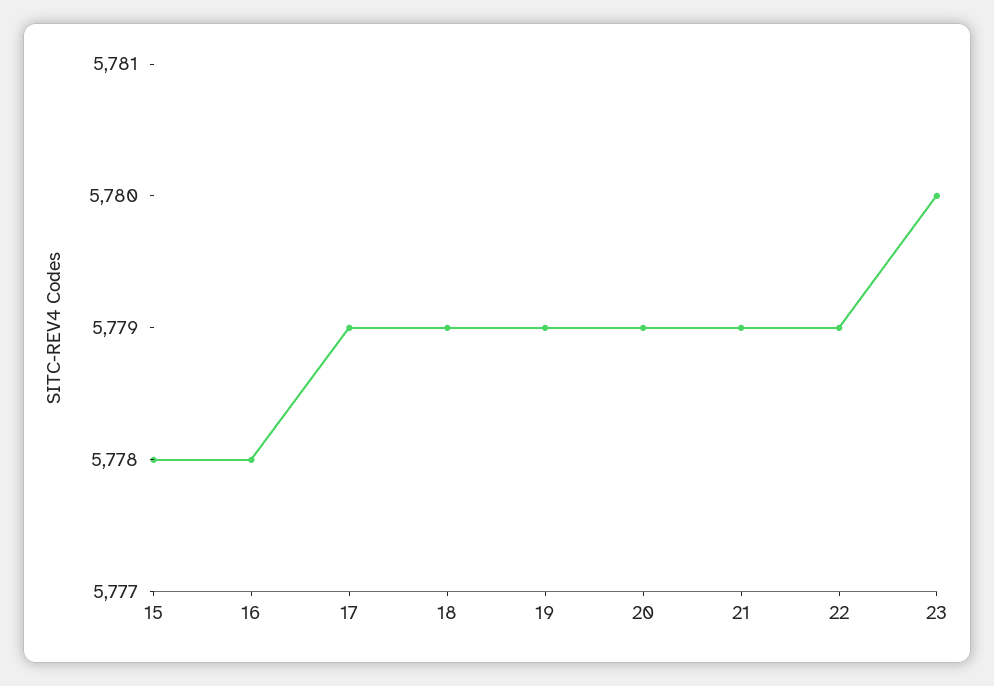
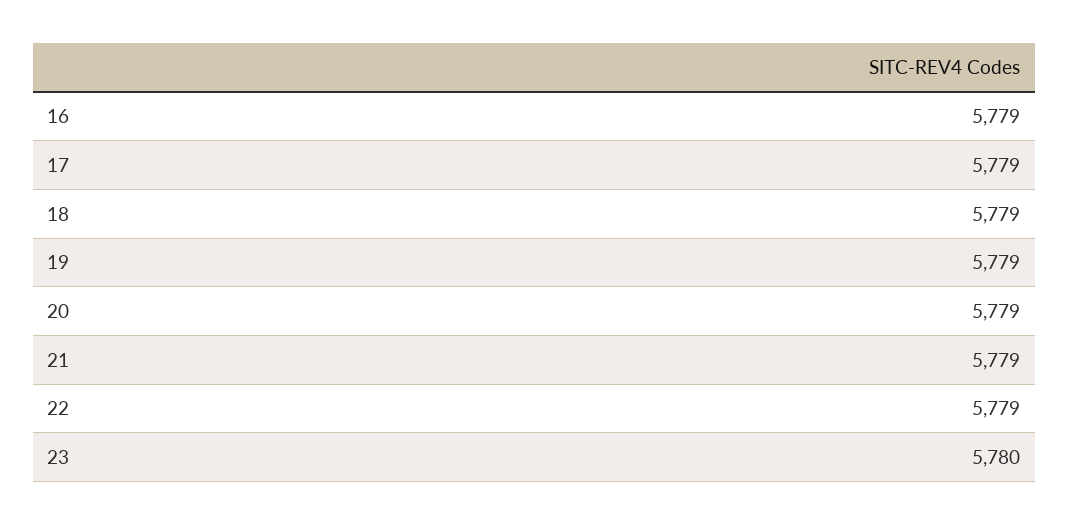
15: 5778 -> none
16: 5778 -> 5779

